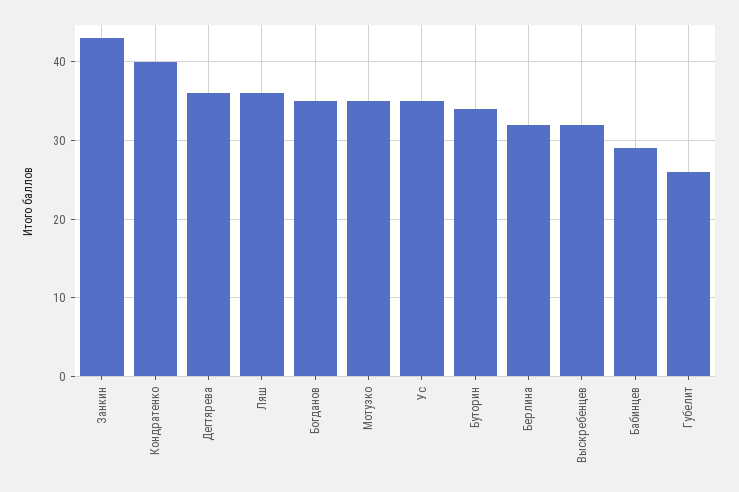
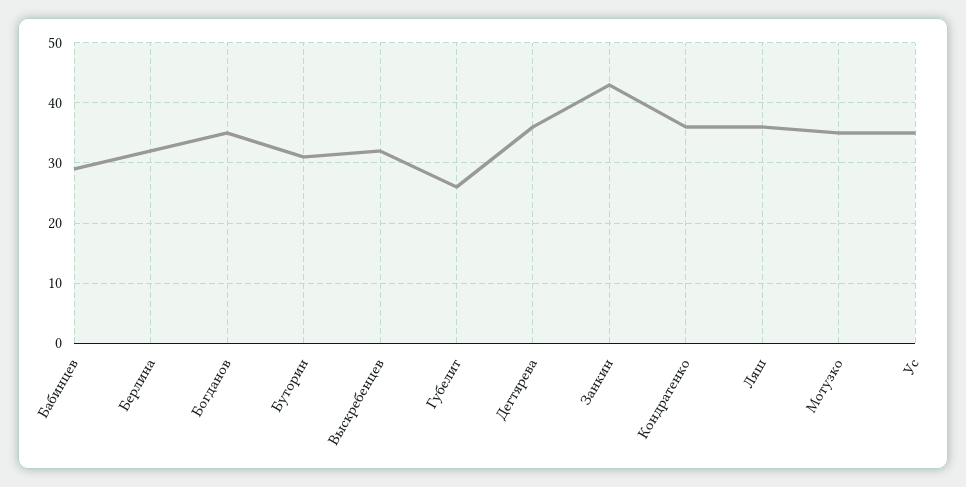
Кондратенко: 40 -> 36
Буторин: 34 -> 31

